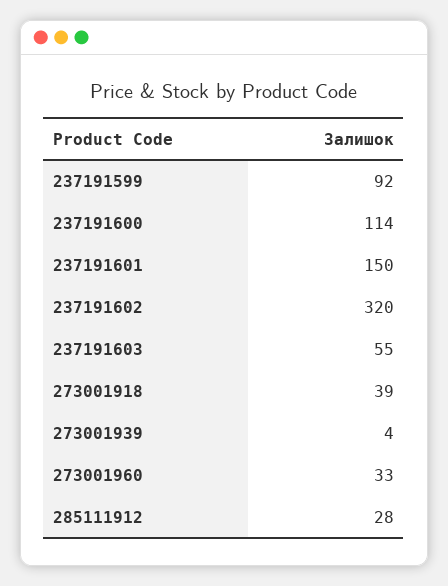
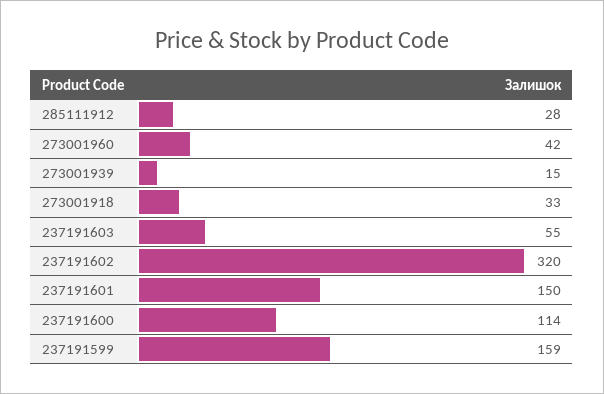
237191599: 92 -> 159
273001918: 39 -> 33
273001939: 4 -> 15
273001960: 33 -> 42

